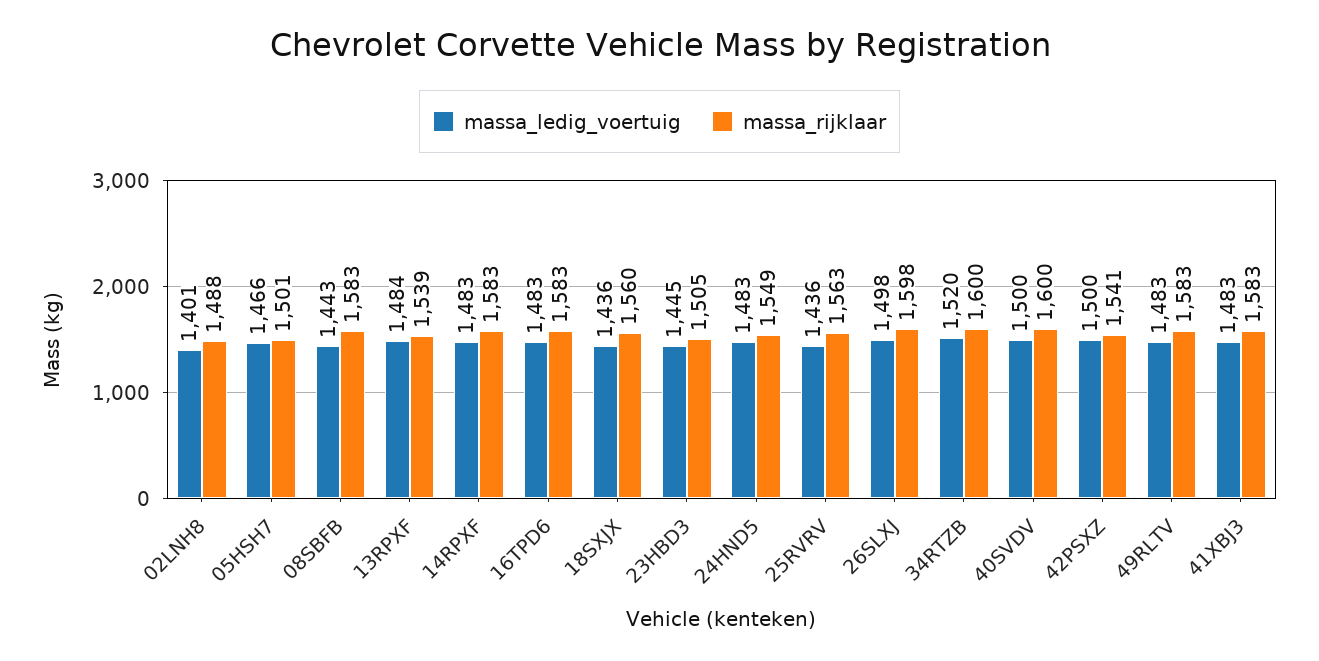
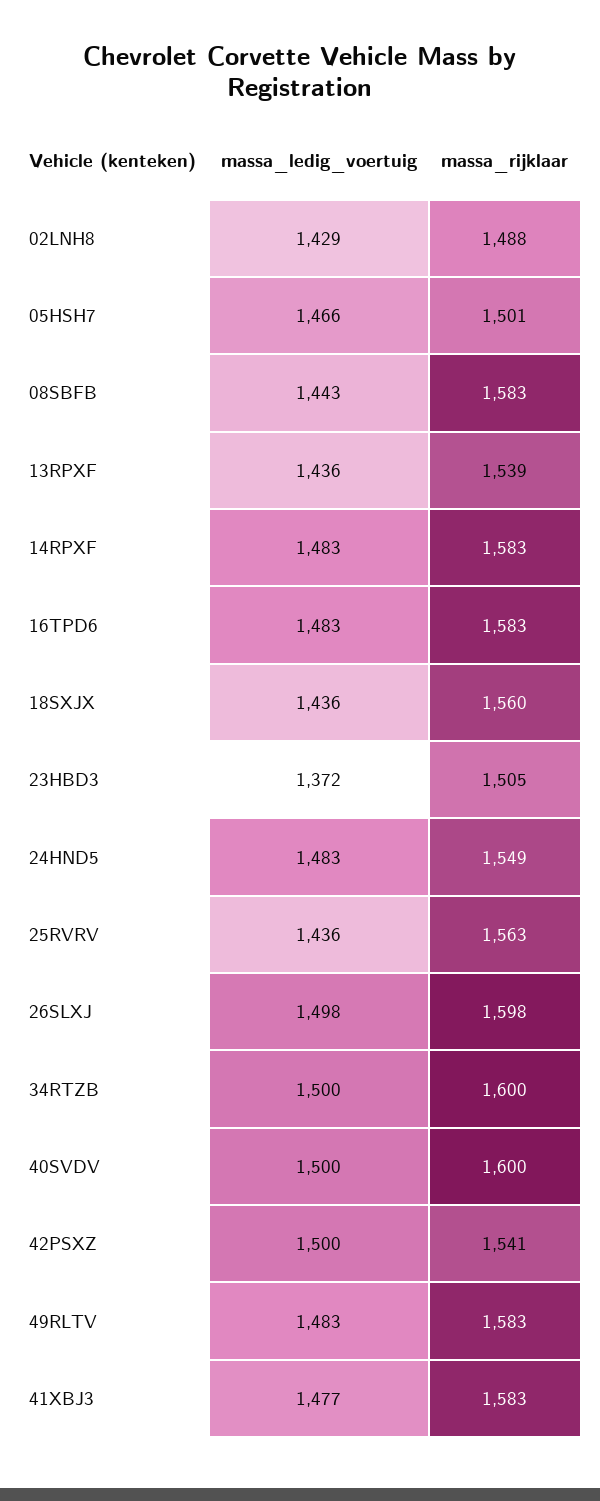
massa_ledig_voertuig, 02LNH8: 1401 -> 1429
massa_ledig_voertuig, 13RPXF: 1484 -> 1436
massa_ledig_voertuig, 23HBD3: 1445 -> 1372
massa_ledig_voertuig, 34RTZB: 1520 -> 1500
massa_ledig_voertuig, 41XBJ3: 1483 -> 1477

